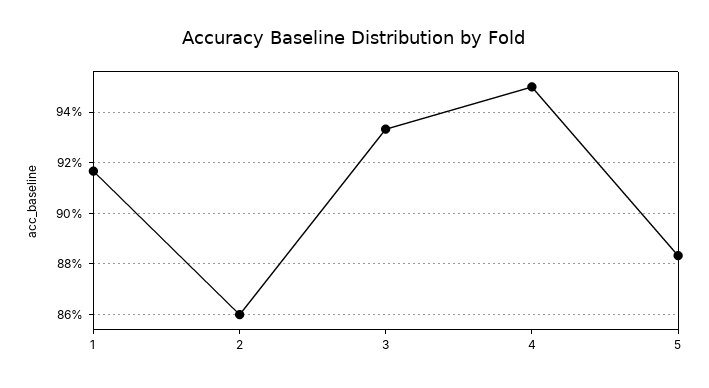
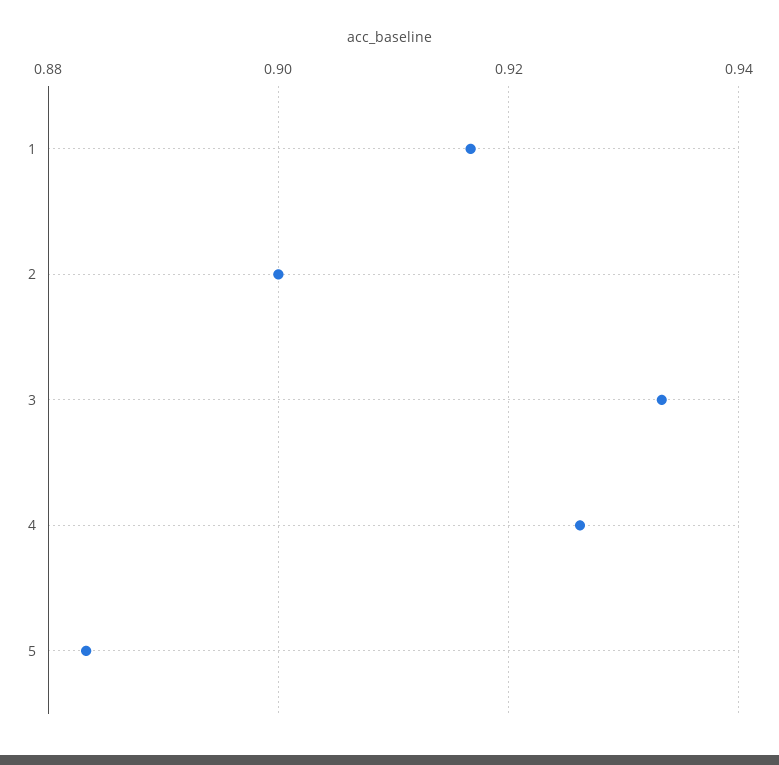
2: 0.86 -> 0.9
4: 0.95 -> 0.926

